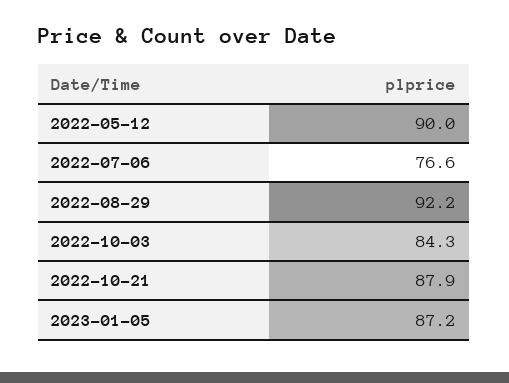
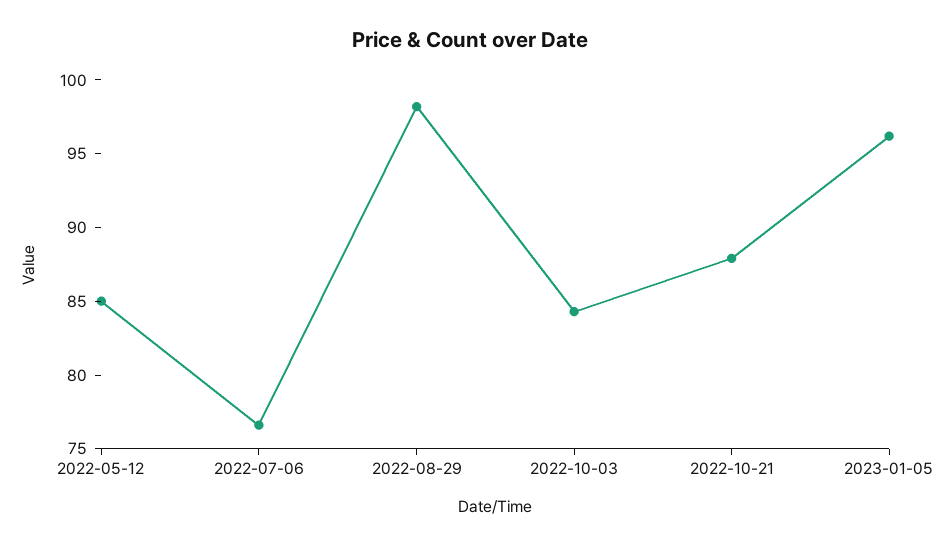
2022-05-12: 90 -> 85
2022-08-29: 92.2 -> 98
2023-01-05: 87.2 -> 96

